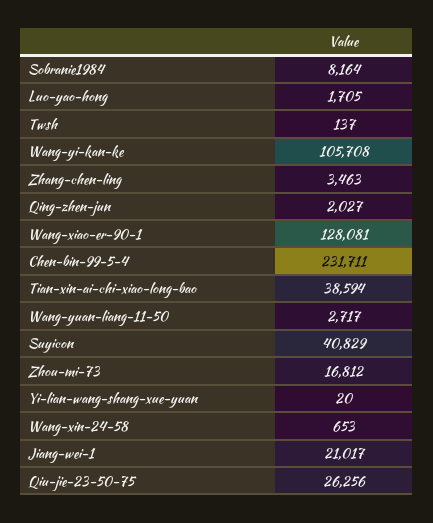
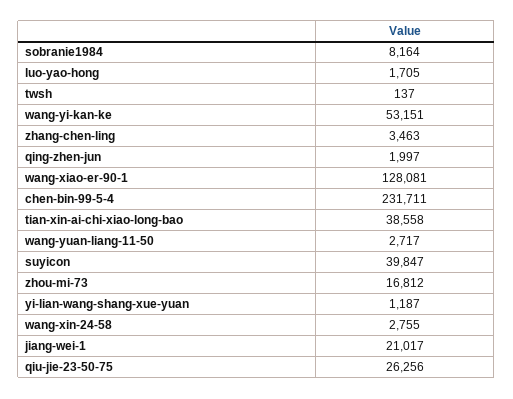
Wang-yi-kan-ke: 105708 -> 53151
Qing-zhen-jun: 2027 -> 1997
Tian-xin-ai-chi-xiao-long-bao: 38594 -> 38558
Suyicon: 40829 -> 39847
Yi-lian-wang-shang-xue-yuan: 20 -> 1187
Wang-xin-24-58: 653 -> 2755

